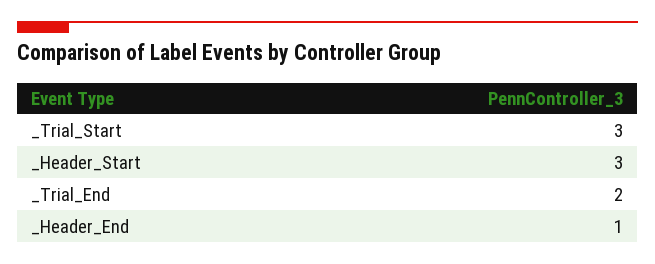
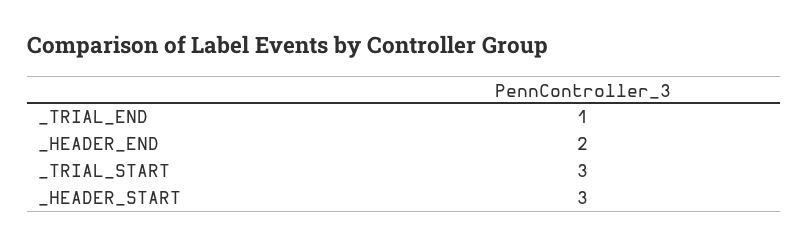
_Trial_End: 2 -> 1
_Header_End: 1 -> 2

